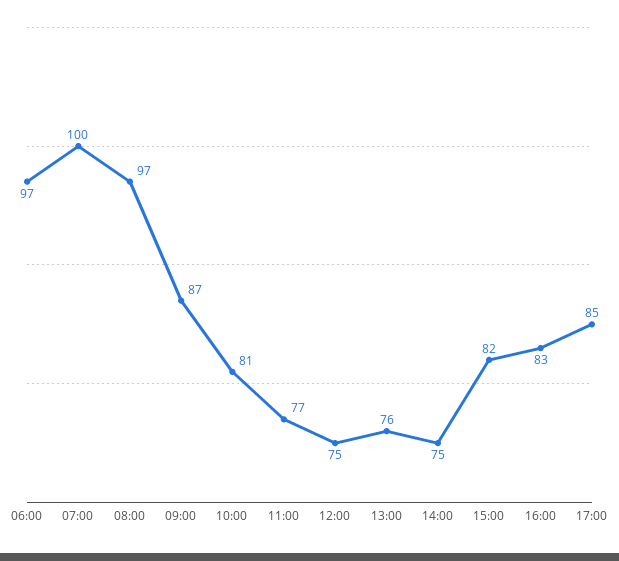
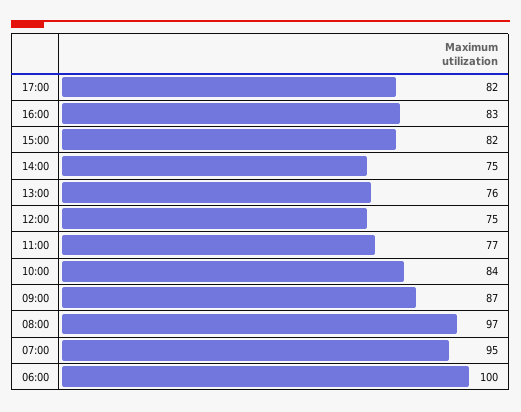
06:00: 97 -> 100
07:00: 100 -> 95
10:00: 81 -> 84
17:00: 85 -> 82

